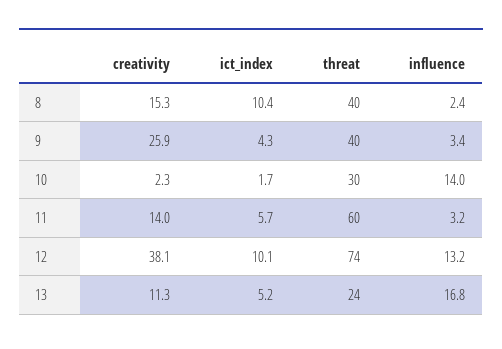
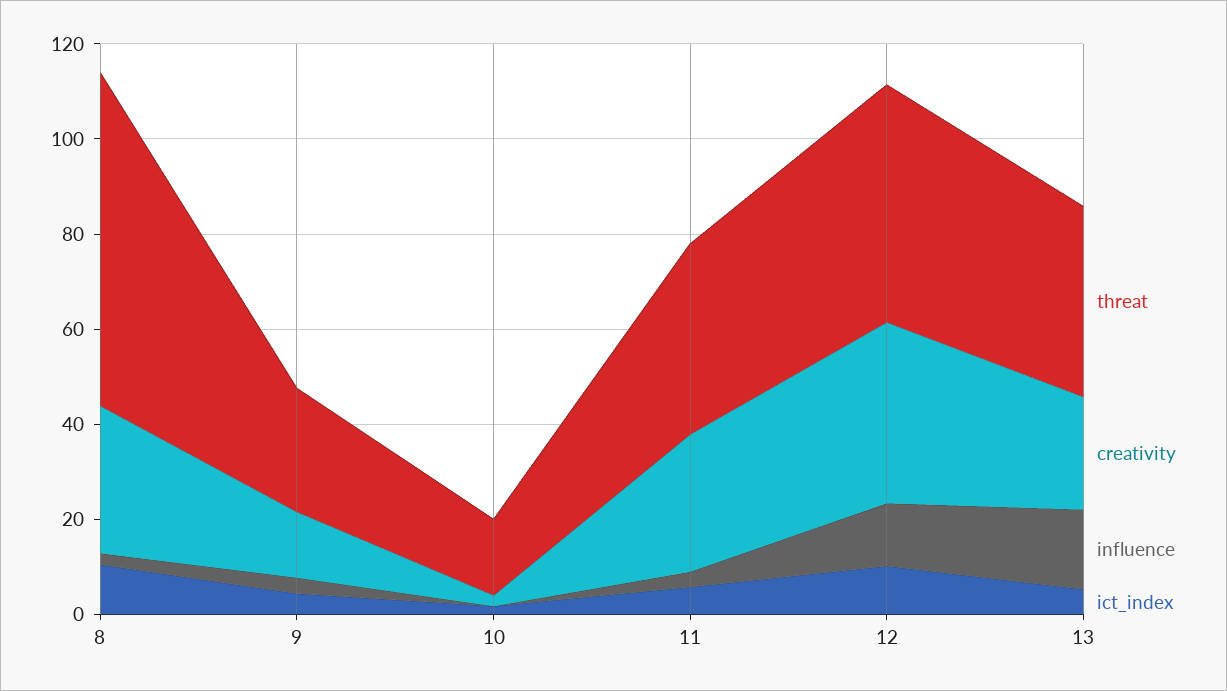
creativity, 8: 15.3 -> 30
threat, 8: 40 -> 70
creativity, 9: 25.9 -> 15
threat, 9: 40 -> 25
threat, 10: 30 -> 15
influence, 10: 14 -> 0
creativity, 11: 14 -> 30
threat, 11: 60 -> 40
threat, 12: 74 -> 50
creativity, 13: 11.3 -> 25
threat, 13: 24 -> 40

